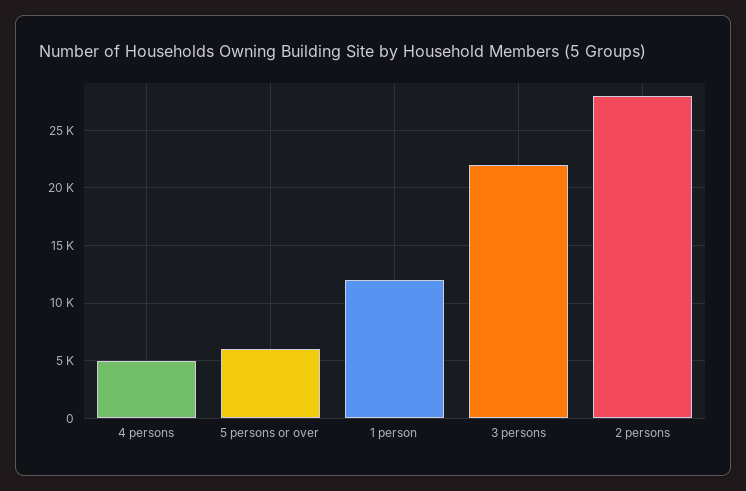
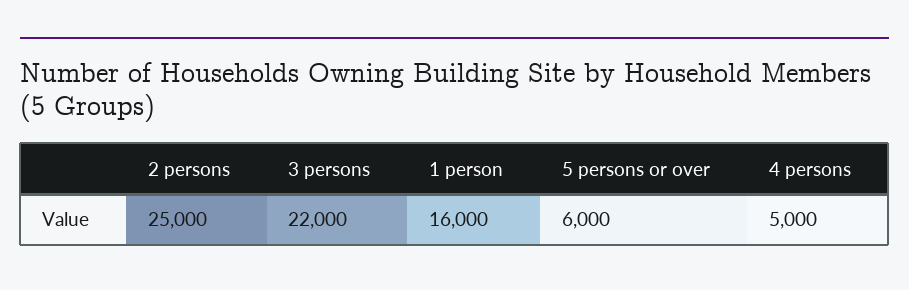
1 person: 12000 -> 16000
2 persons: 28000 -> 25000

